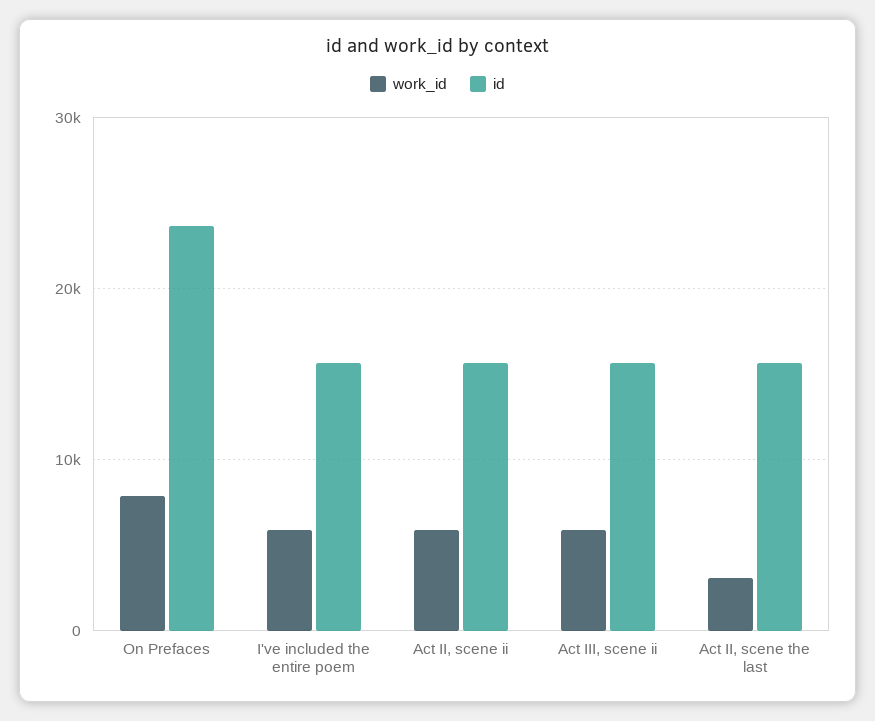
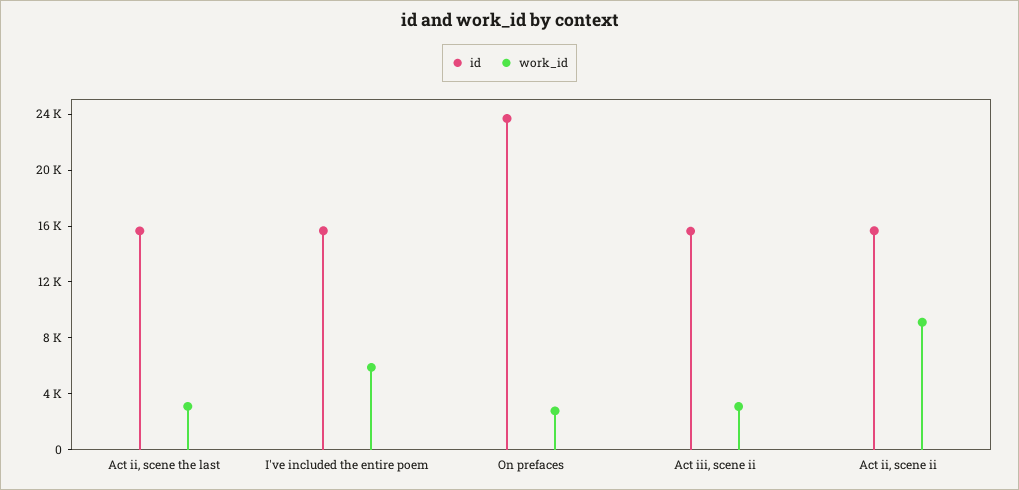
work_id, On Prefaces: 8000 -> 3000
work_id, Act II, scene ii: 6000 -> 9000
work_id, Act III, scene ii: 6000 -> 3000

